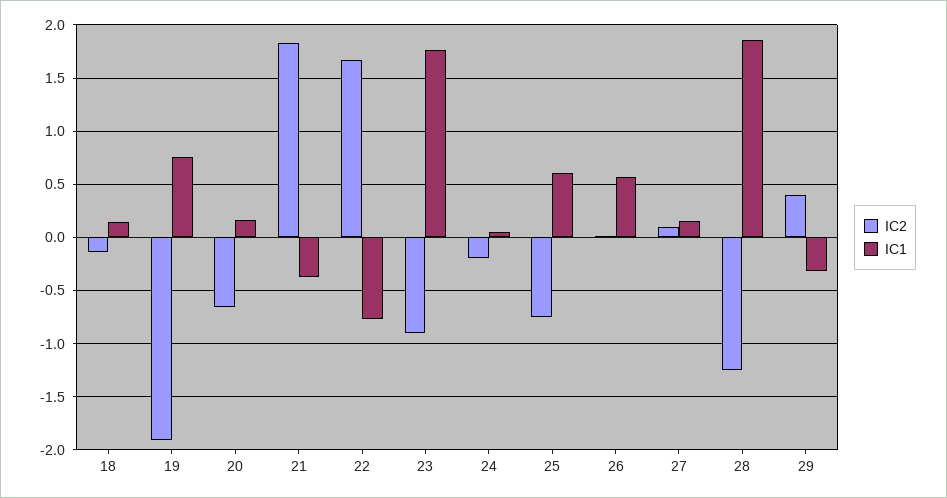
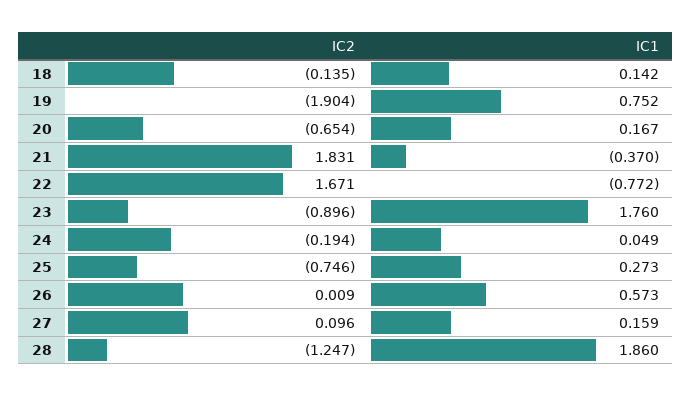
IC1, 25: 0.6 -> 0.273
IC2, 29: 0.4 -> none
IC1, 29: -0.3 -> none

